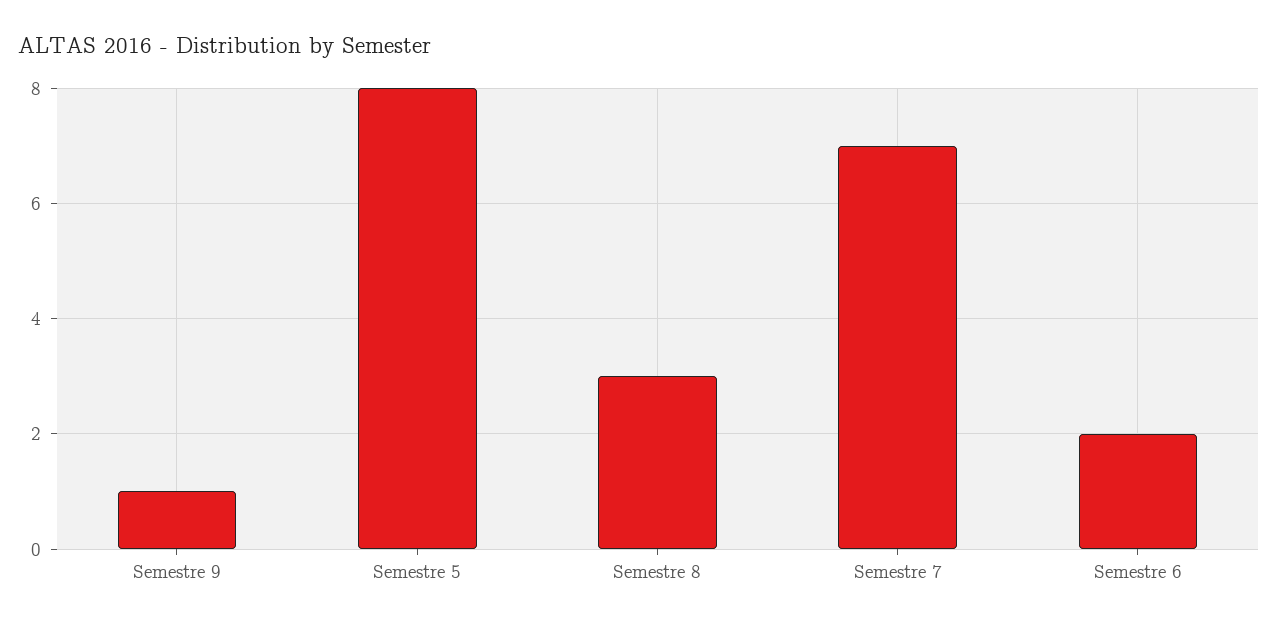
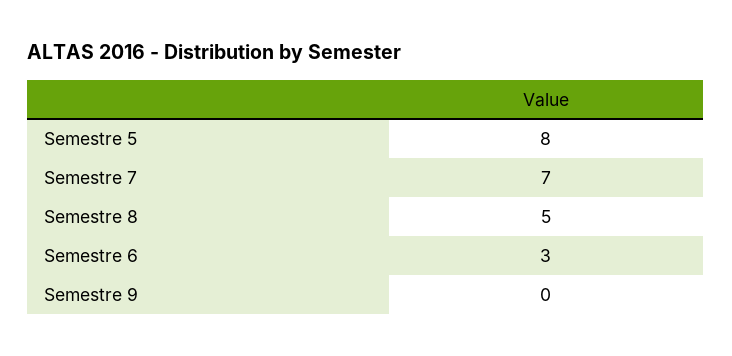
Semestre 9: 1 -> 0
Semestre 8: 3 -> 5
Semestre 6: 2 -> 3

